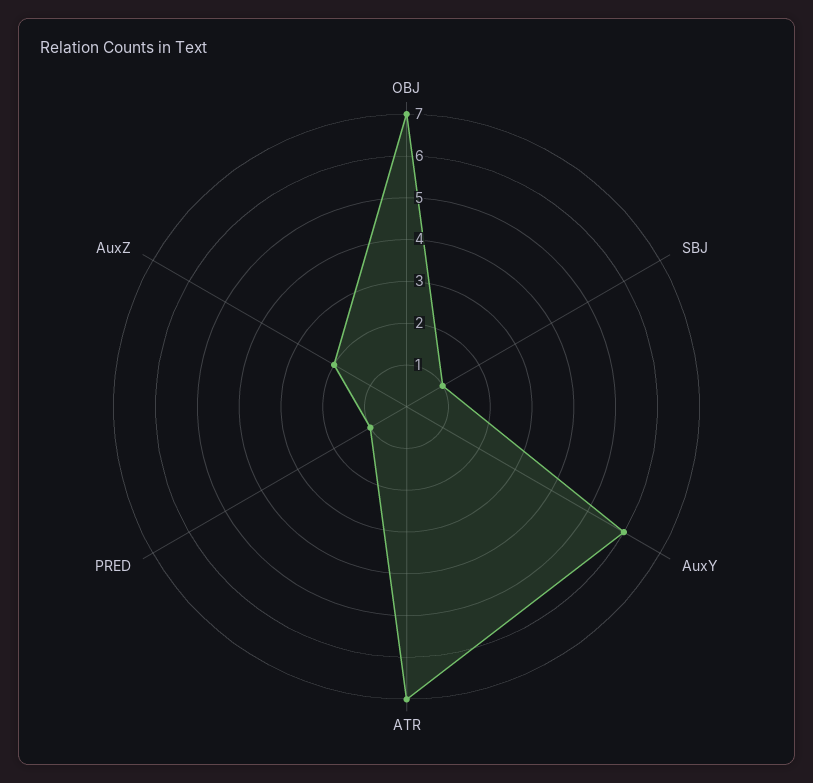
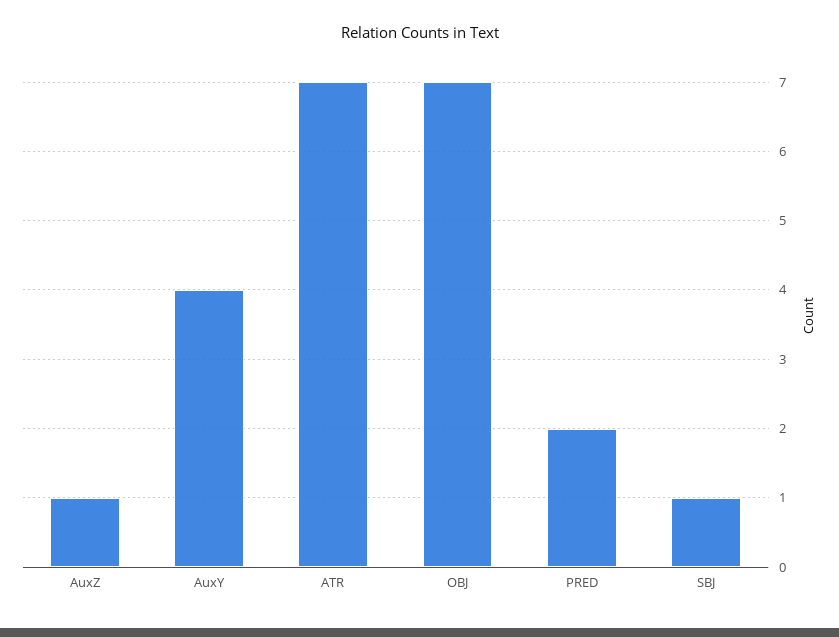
AuxY: 6 -> 4
PRED: 1 -> 2
AuxZ: 2 -> 1

